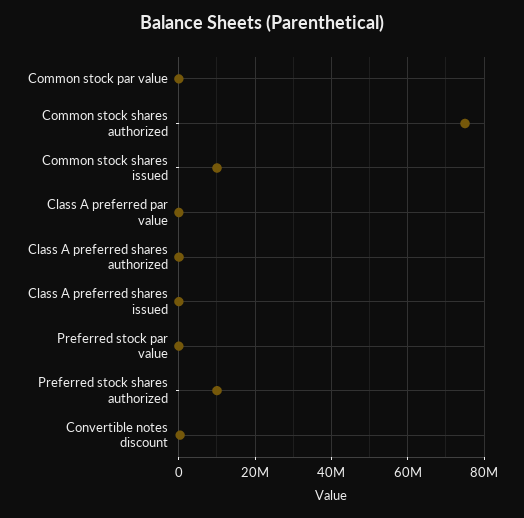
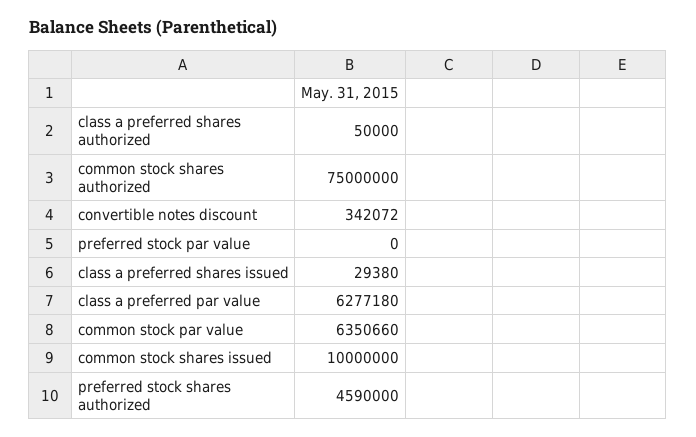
Common stock par value: 0 -> 6350660
Class A preferred par value: 0 -> 6277180
Preferred stock shares authorized: 10000000 -> 4590000

